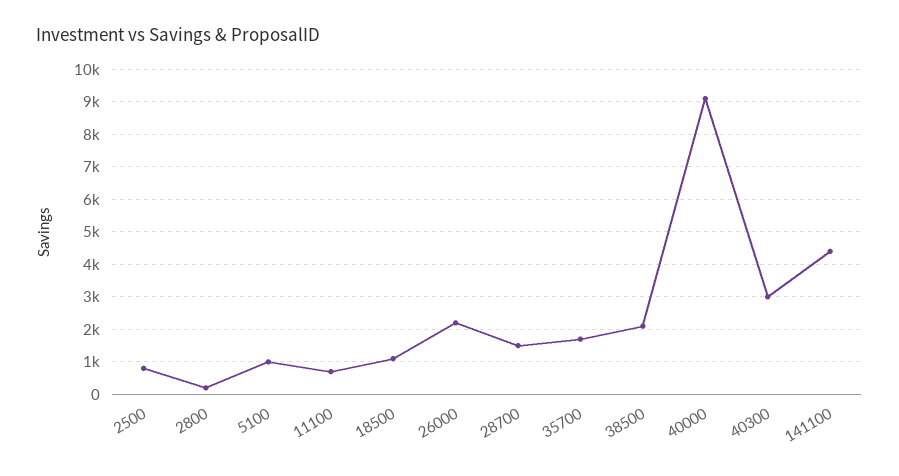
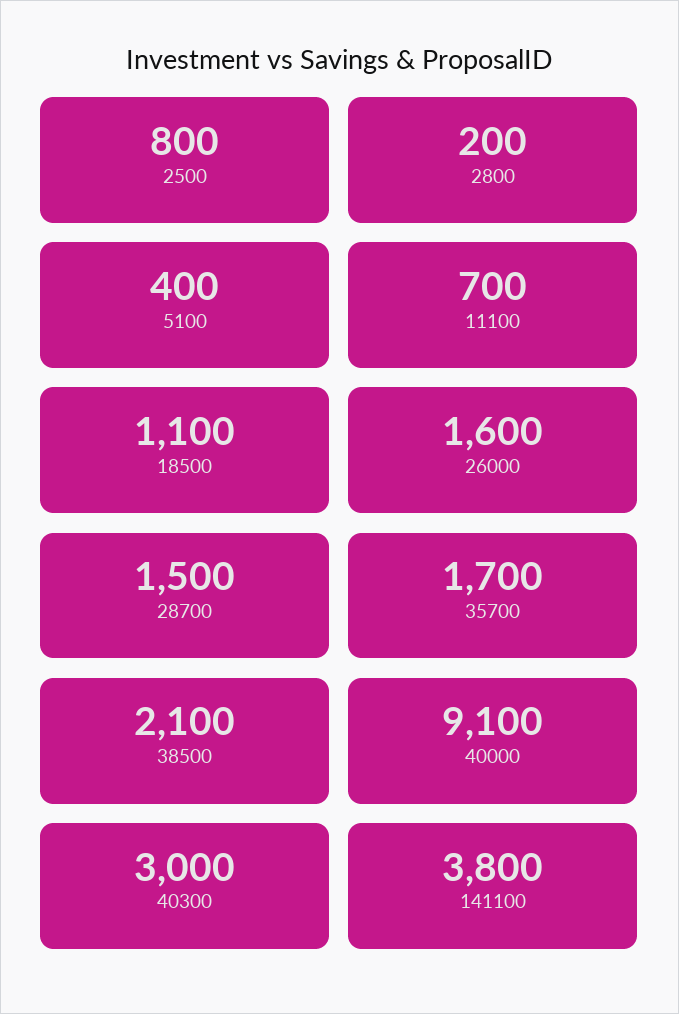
5100: 1000 -> 400
26000: 2200 -> 1600
141100: 4400 -> 3800

